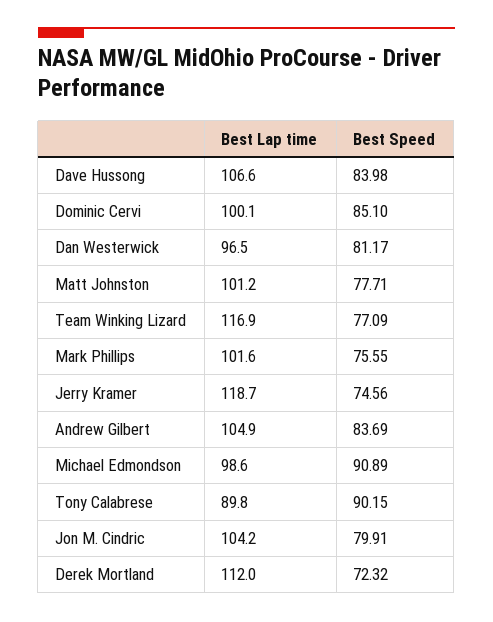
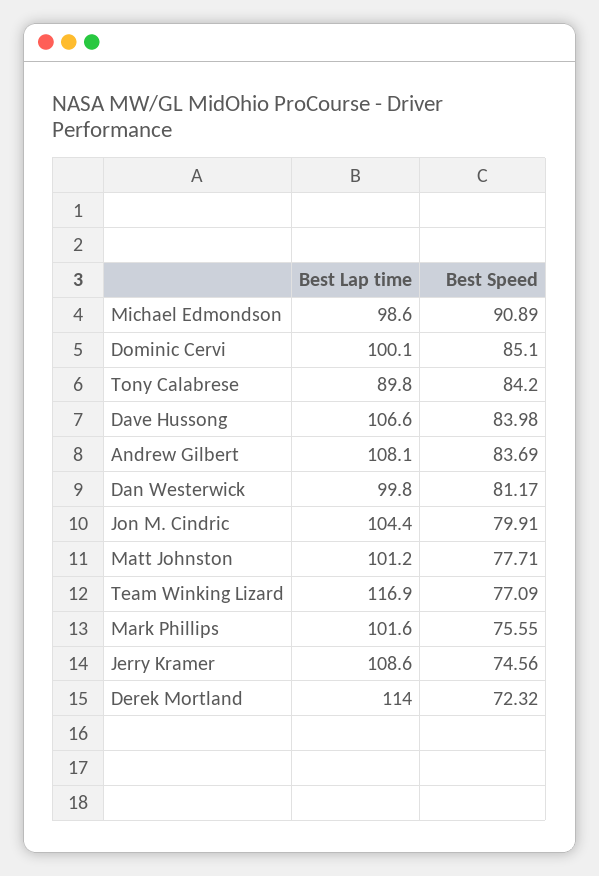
Best Lap time, Dan Westerwick: 96.5 -> 99.8
Best Lap time, Jerry Kramer: 118.7 -> 108.6
Best Lap time, Andrew Gilbert: 104.9 -> 108.1
Best Speed, Tony Calabrese: 90.15 -> 84.2
Best Lap time, Jon M. Cindric: 104.2 -> 104.4
Best Lap time, Derek Mortland: 112 -> 114

